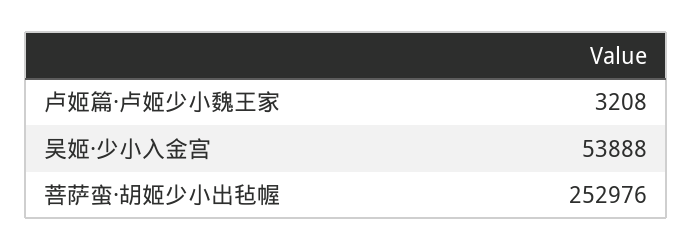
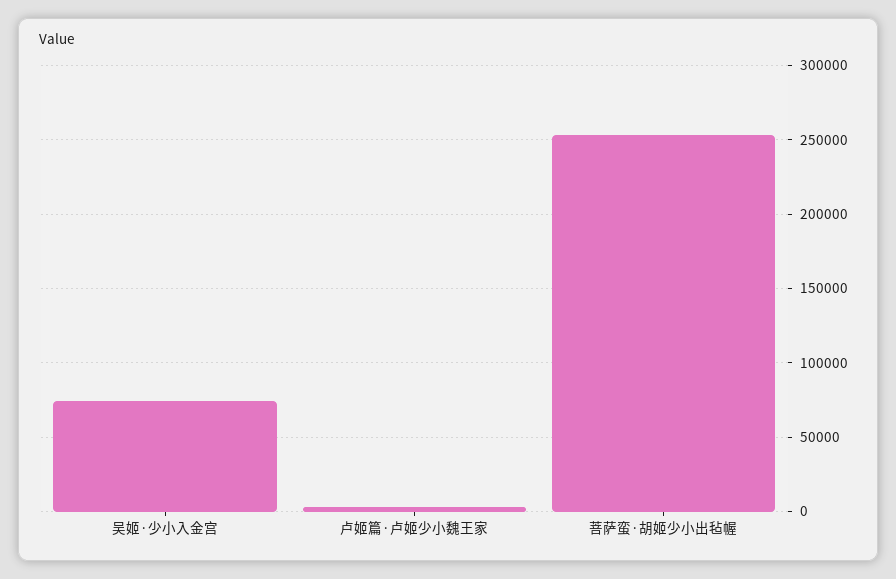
吴姬·少小入金宫: 53888 -> 75000

